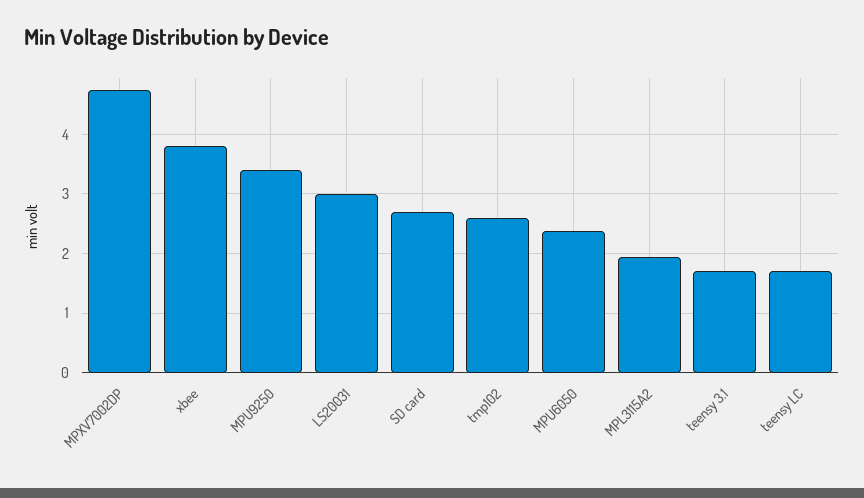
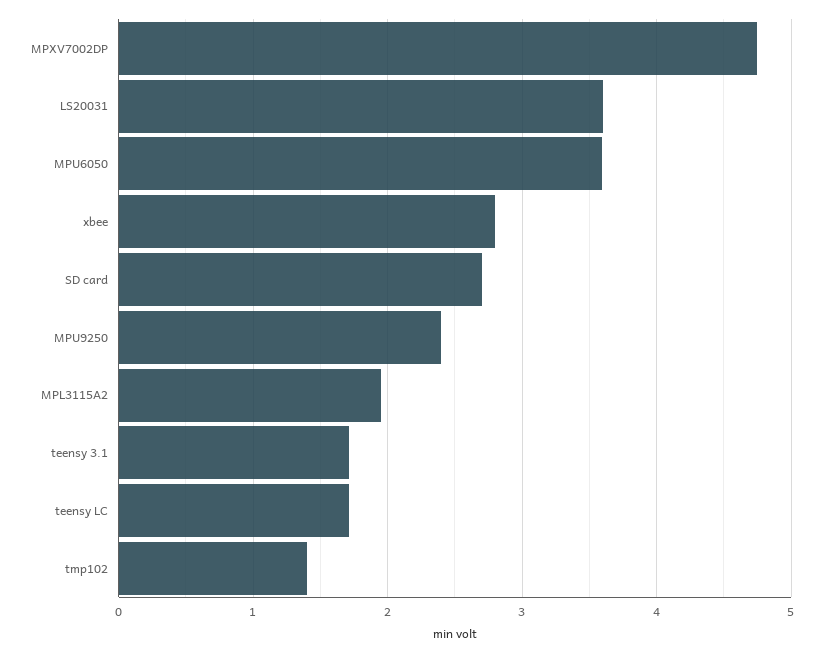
xbee: 3.8 -> 2.8
MPU9250: 3.4 -> 2.4
LS20031: 3 -> 3.6
tmp102: 2.6 -> 1.4
MPU6050: 2.4 -> 3.6

